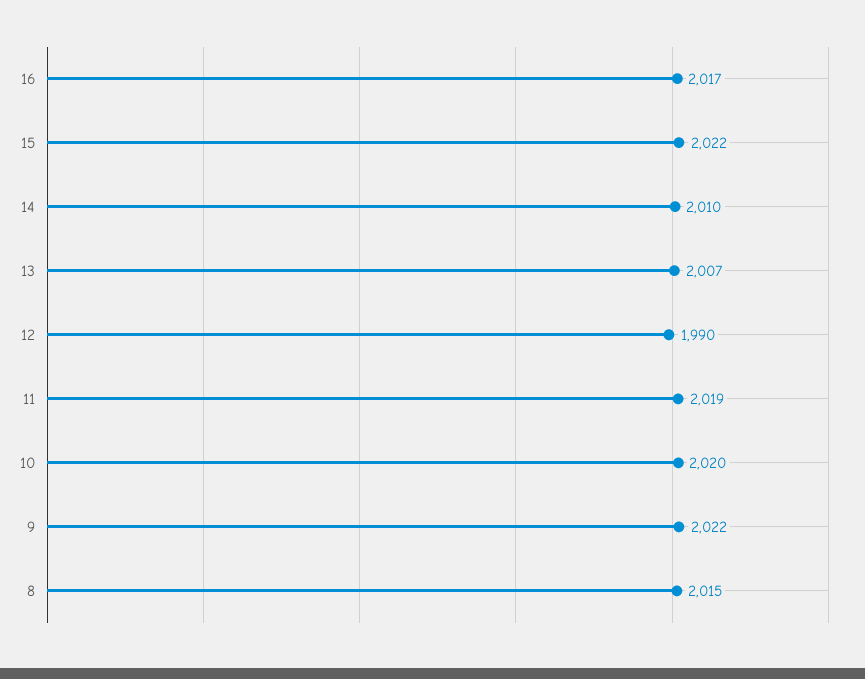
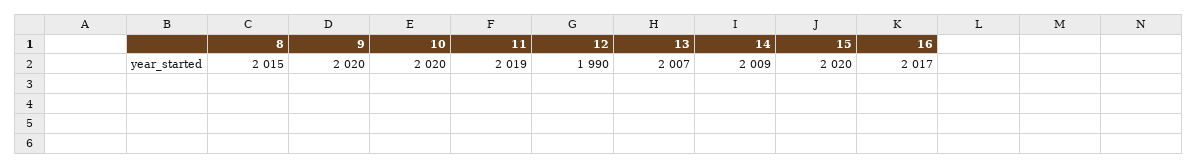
15: 2022 -> 2020
14: 2010 -> 2009
9: 2022 -> 2020

